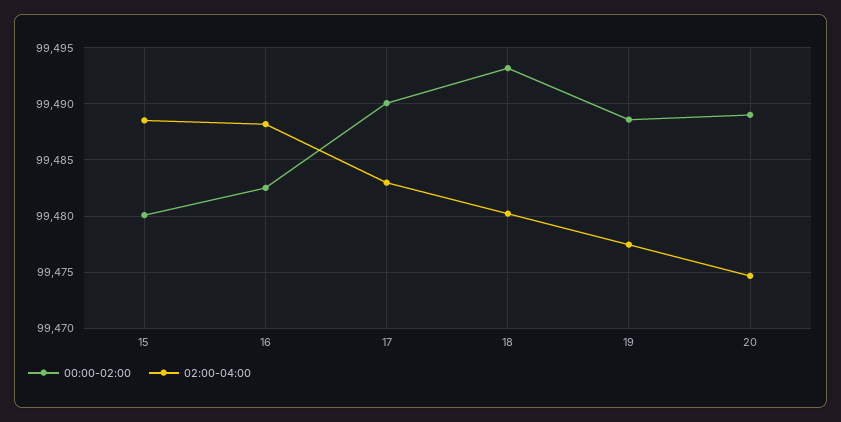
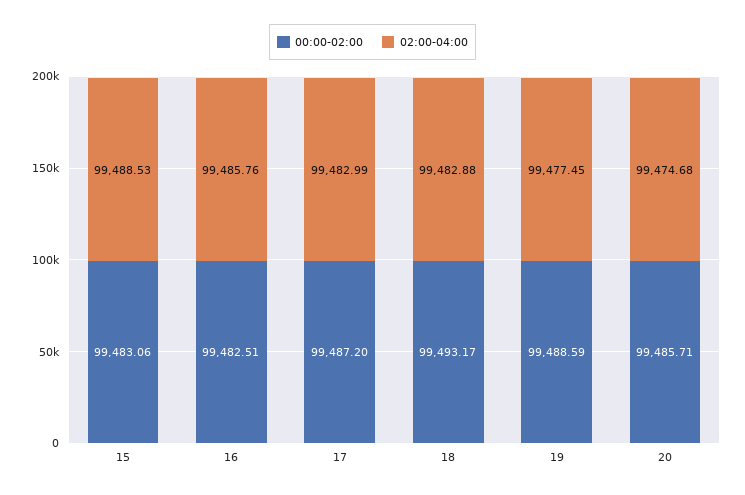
00:00-02:00, 15: 99480 -> 99483.06
02:00-04:00, 16: 99488 -> 99485.76
00:00-02:00, 17: 99490 -> 99487.2
02:00-04:00, 18: 99480 -> 99482.88
00:00-02:00, 20: 99489 -> 99485.71

